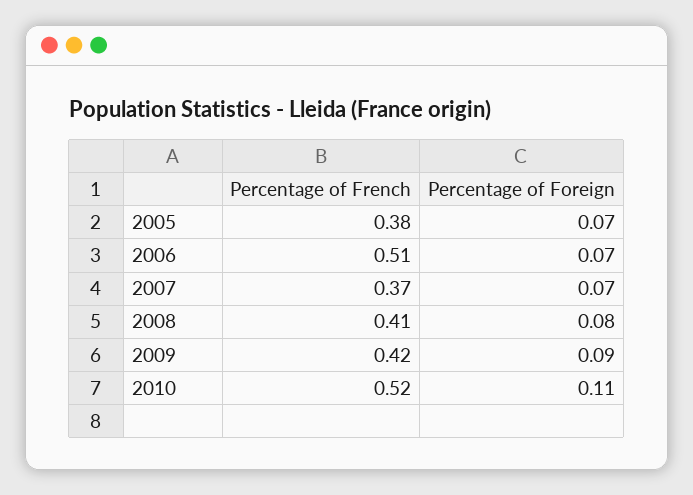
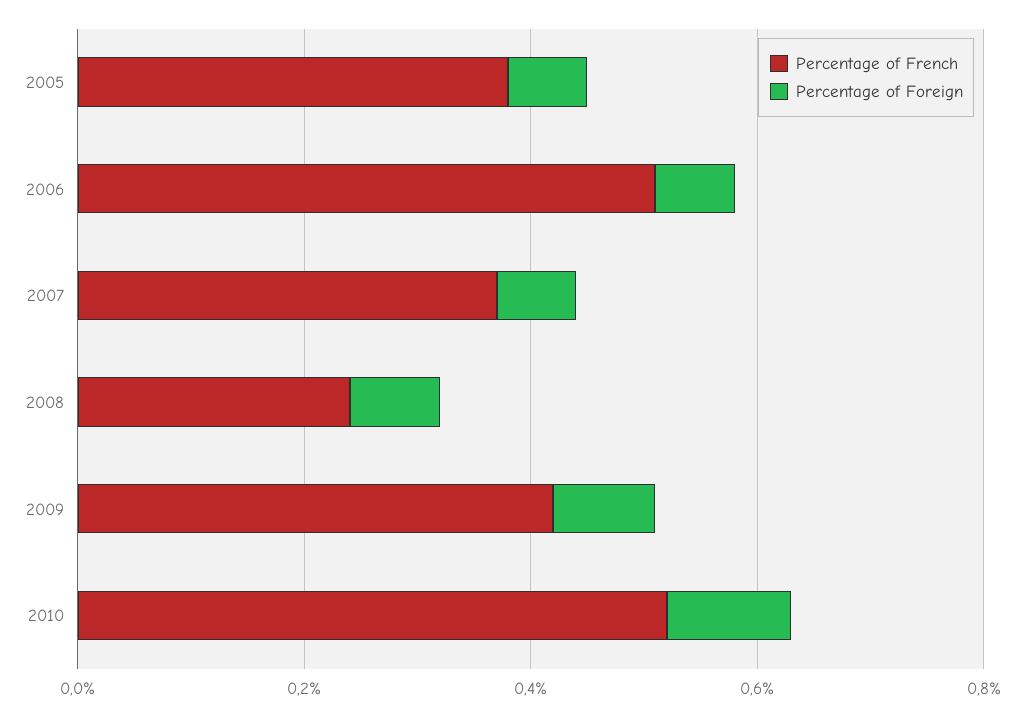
Percentage of French, 2008: 0.41 -> 0.25

